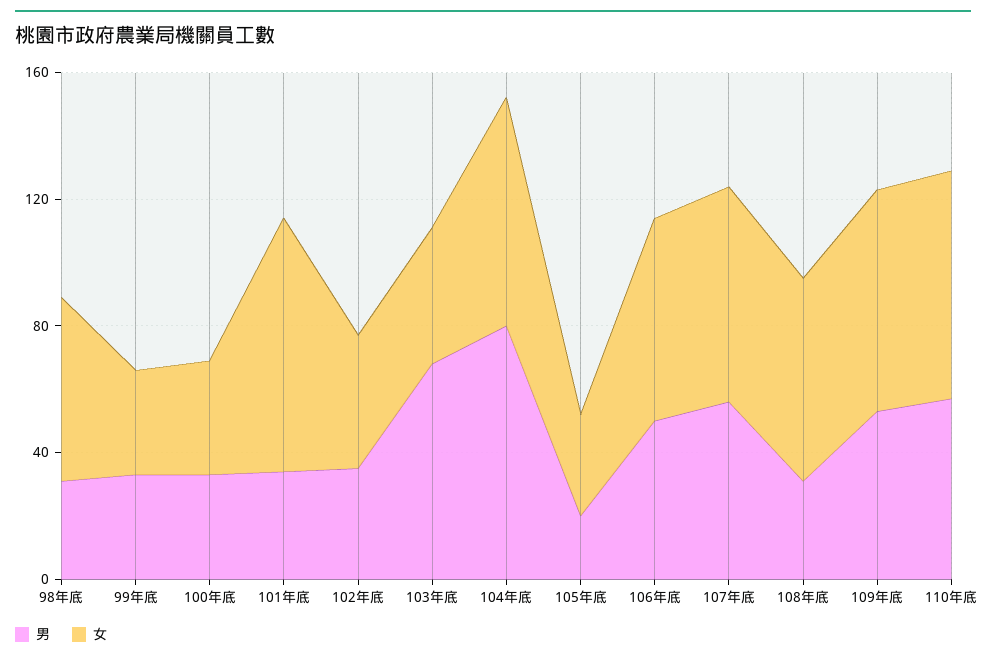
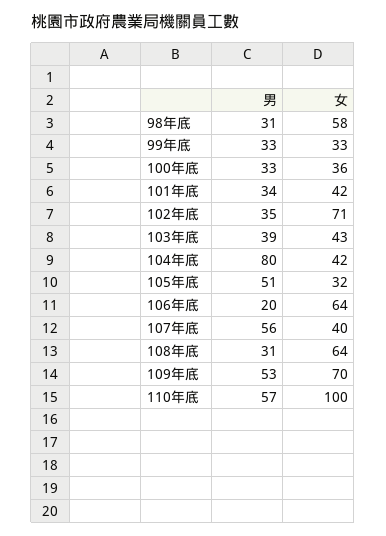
女, 101年底: 80 -> 42
女, 102年底: 40 -> 71
男, 103年底: 70 -> 39
女, 104年底: 70 -> 42
男, 105年底: 20 -> 51
男, 106年底: 50 -> 20
女, 107年底: 70 -> 40
女, 110年底: 70 -> 100

